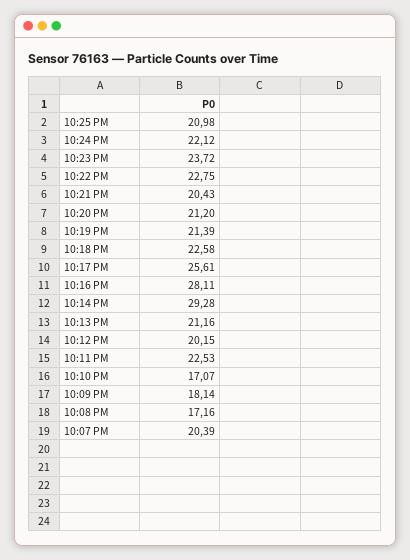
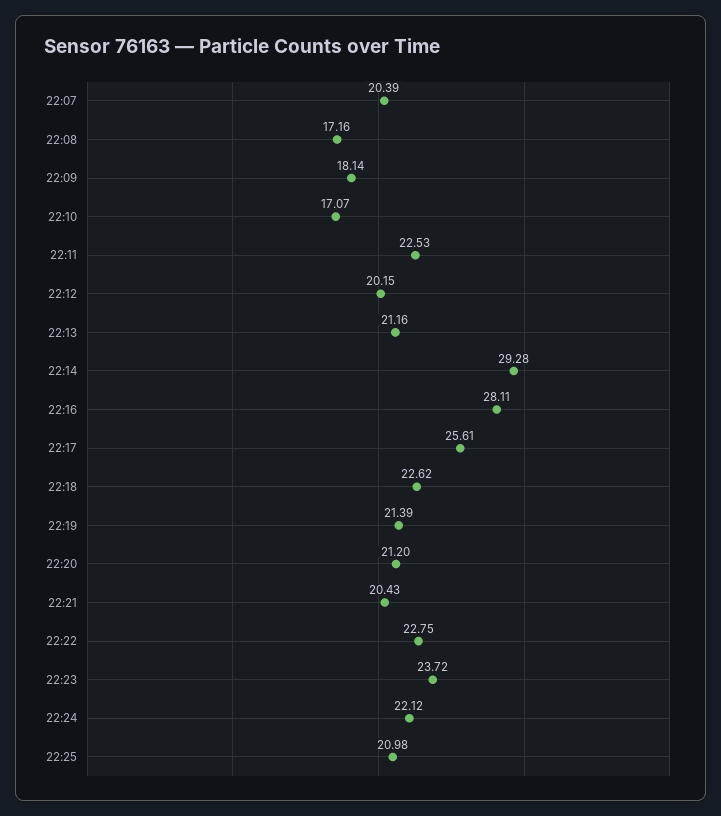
10:18 PM: 22.58 -> 22.62

